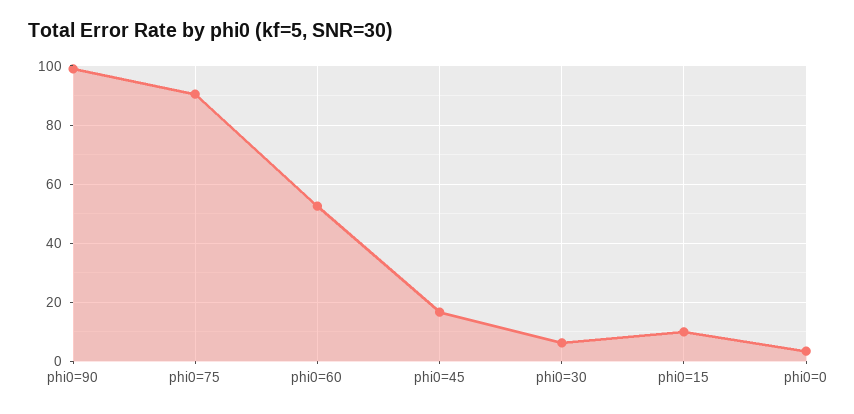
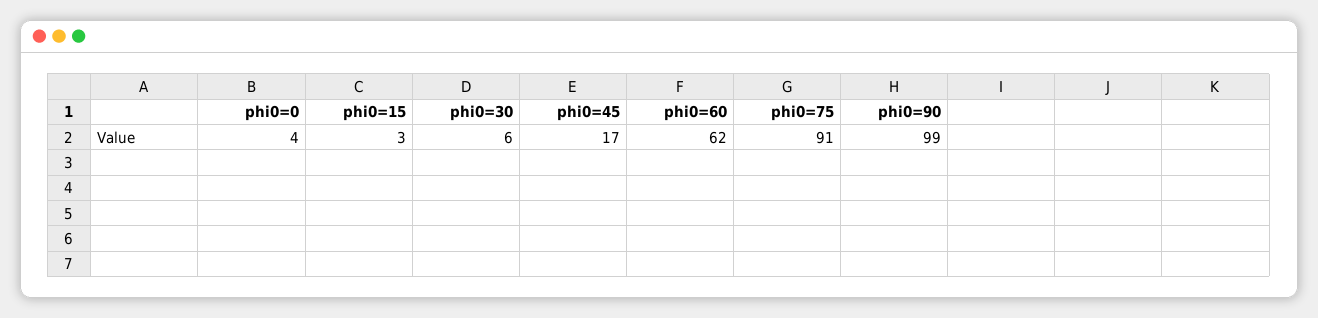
phi0=60: 52.5 -> 62
phi0=15: 10 -> 3

